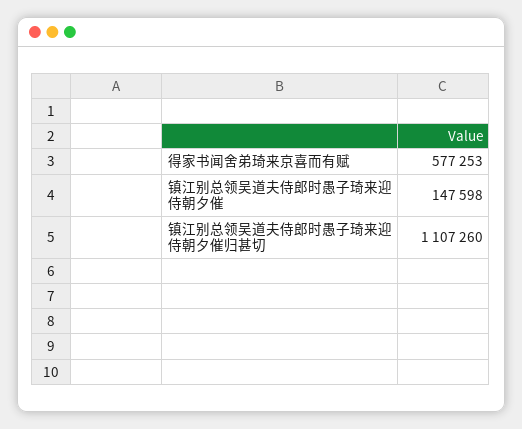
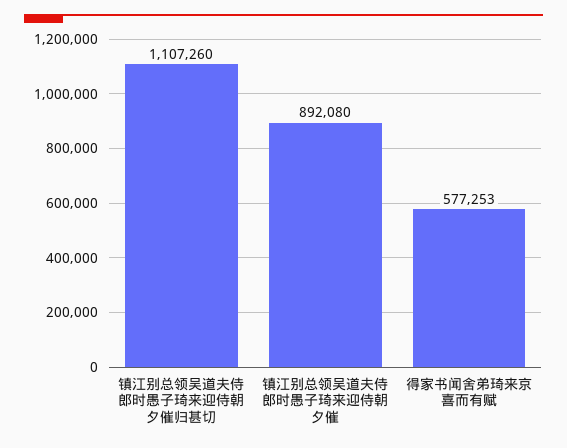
镇江别总领吴道夫侍郎时愚子琦来迎侍朝夕催: 147598 -> 892080

